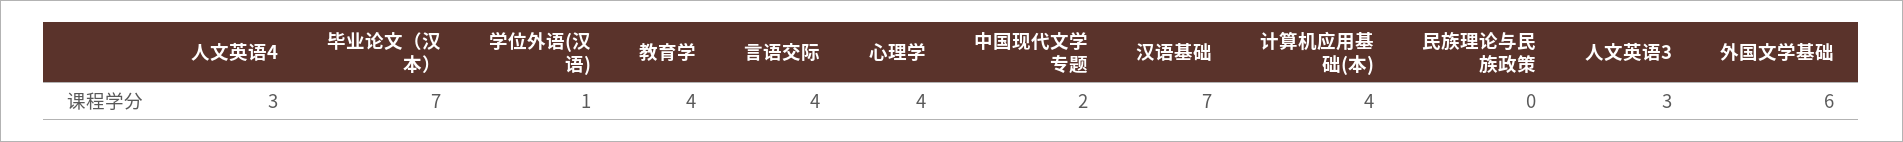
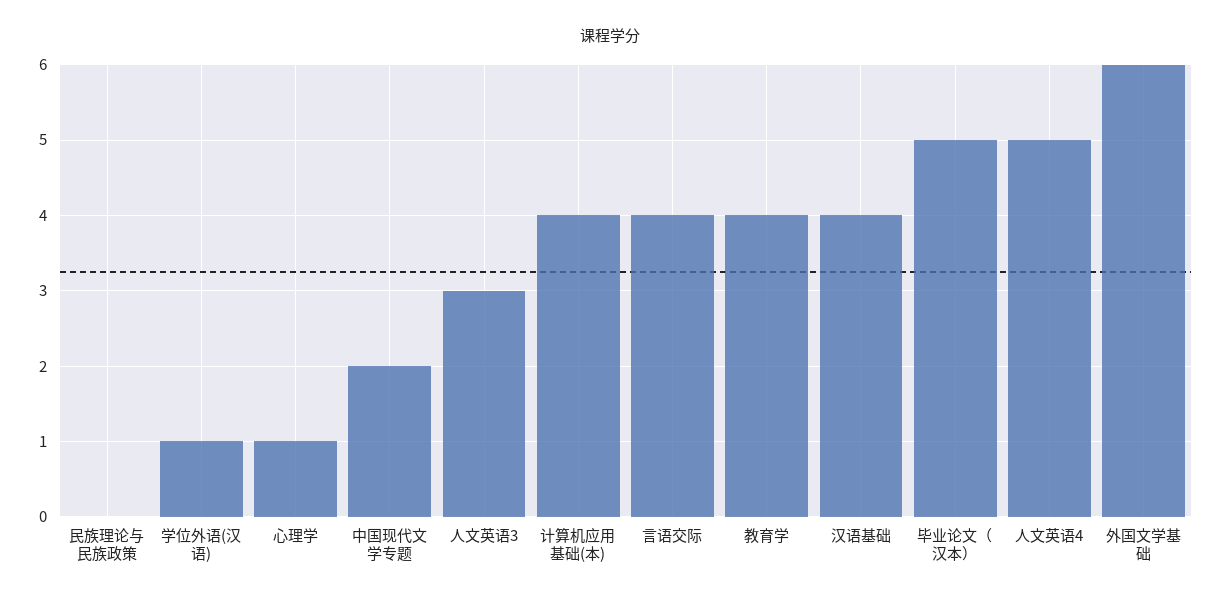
人文英语4: 3 -> 5
毕业论文（汉本）: 7 -> 5
心理学: 4 -> 1
汉语基础: 7 -> 4

